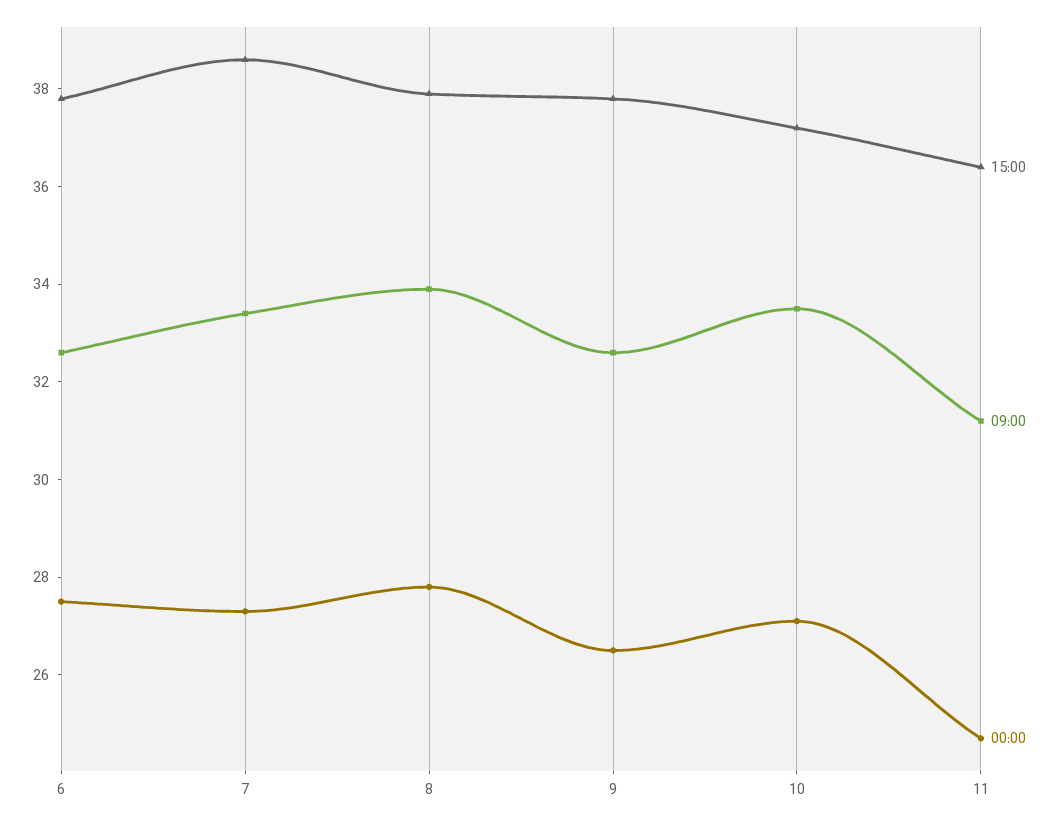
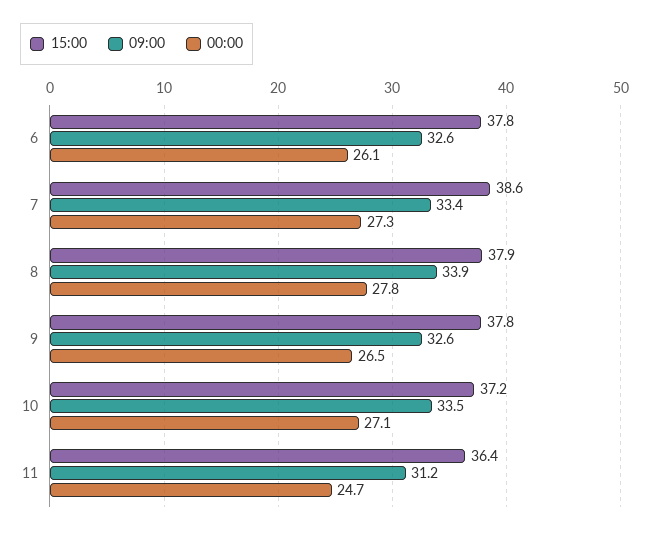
00:00, 6: 27.5 -> 26.1

